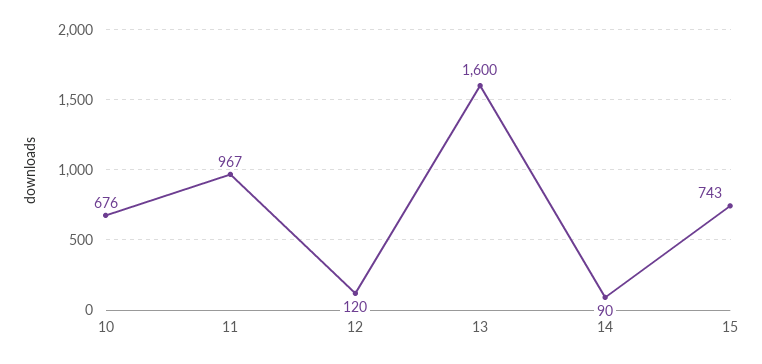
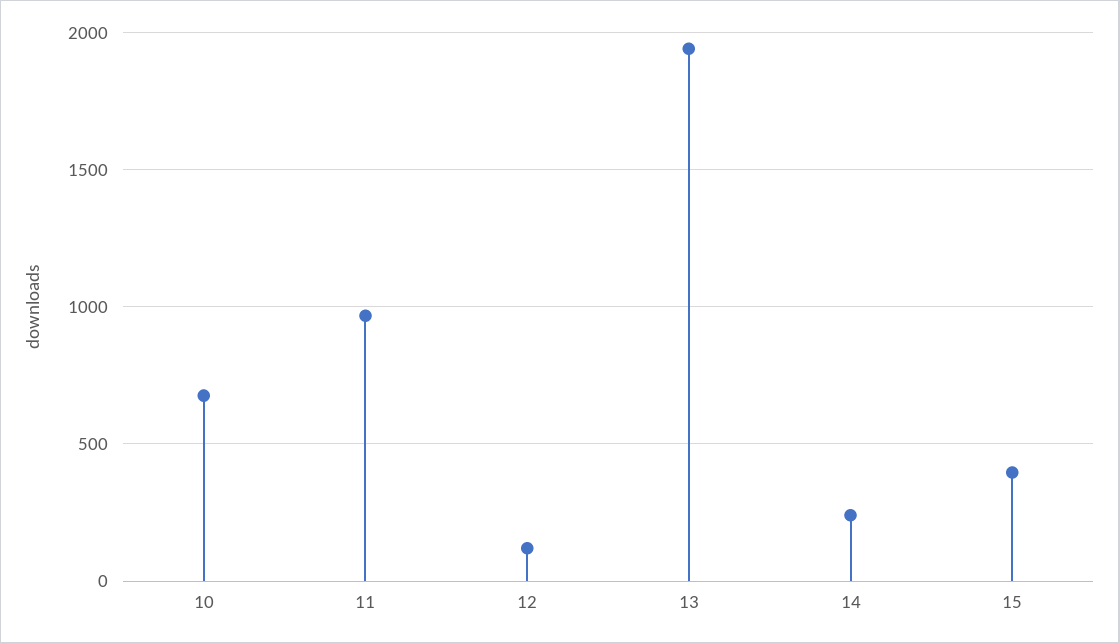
13: 1600 -> 1950
14: 90 -> 250
15: 743 -> 400

